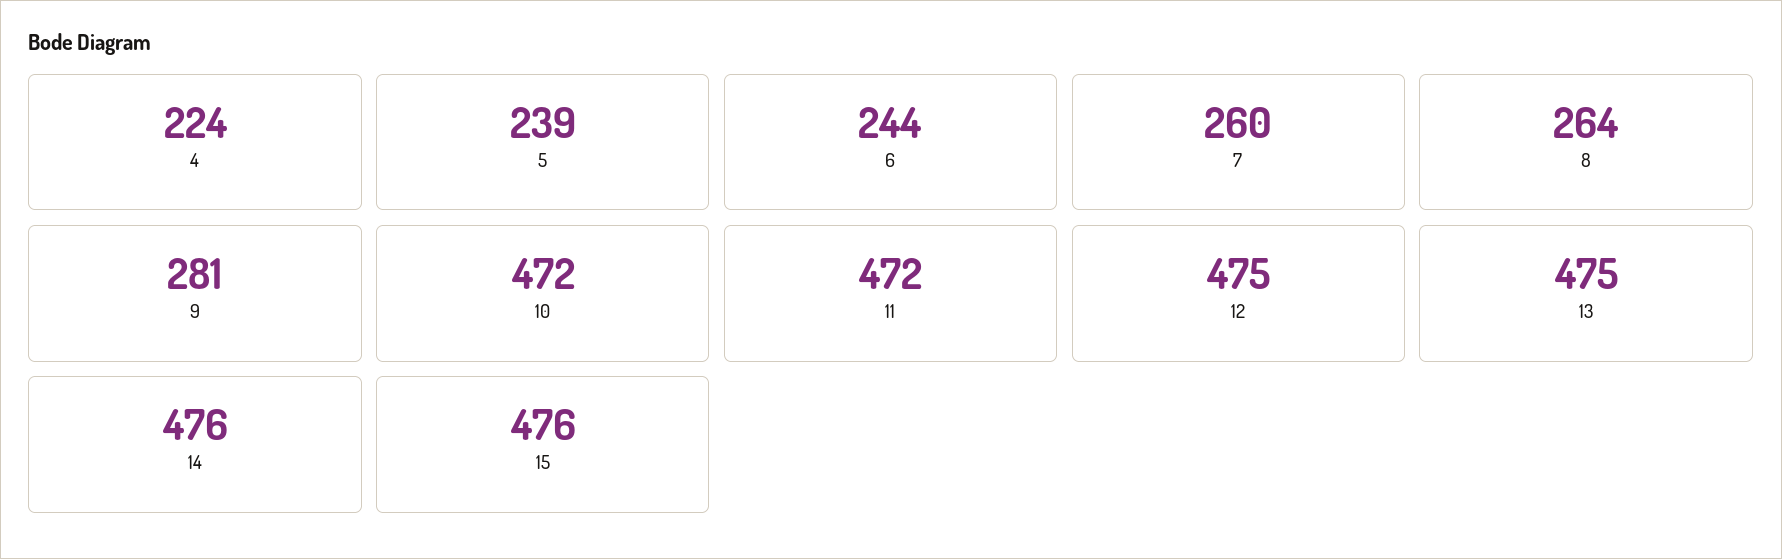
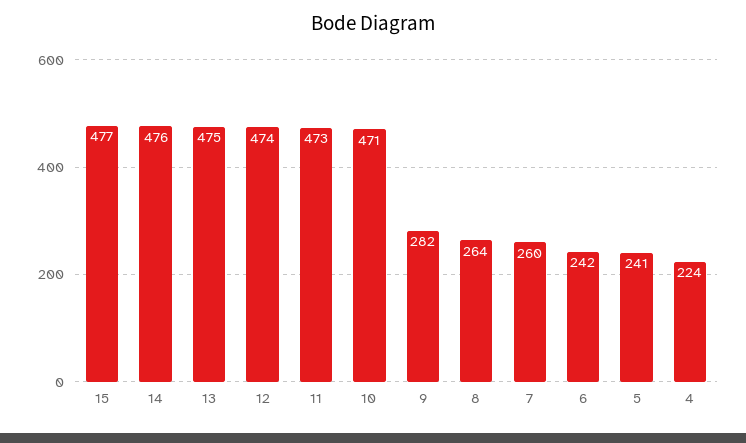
5: 239 -> 241
6: 244 -> 242
9: 281 -> 282
10: 472 -> 471
11: 472 -> 473
12: 475 -> 474
15: 476 -> 477

